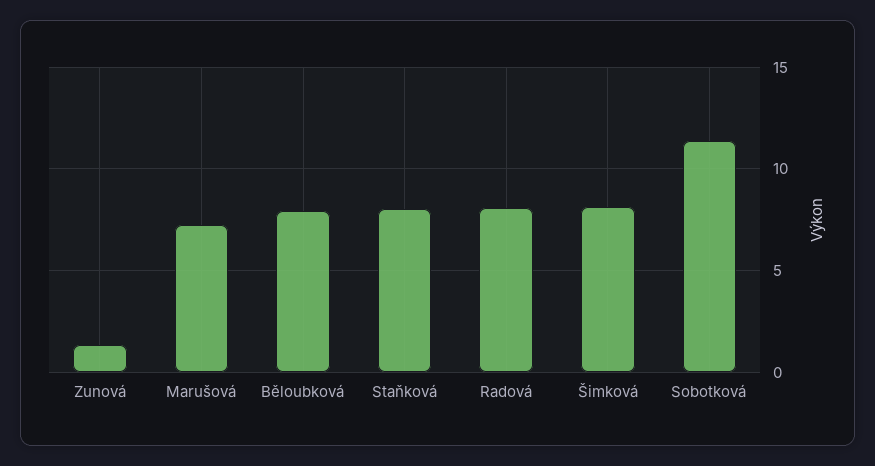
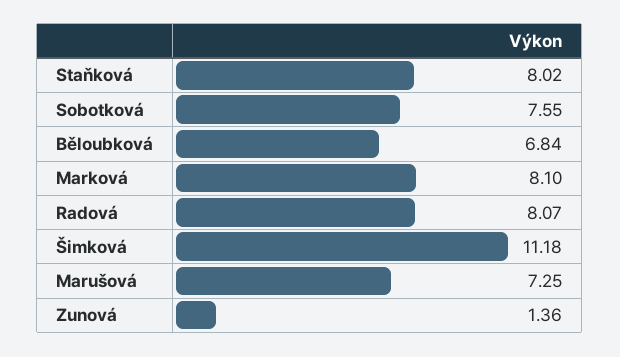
Běloubková: 8 -> 6.84
Šimková: 8 -> 11.18
Sobotková: 11.5 -> 7.55
Marková: none -> 8.1

